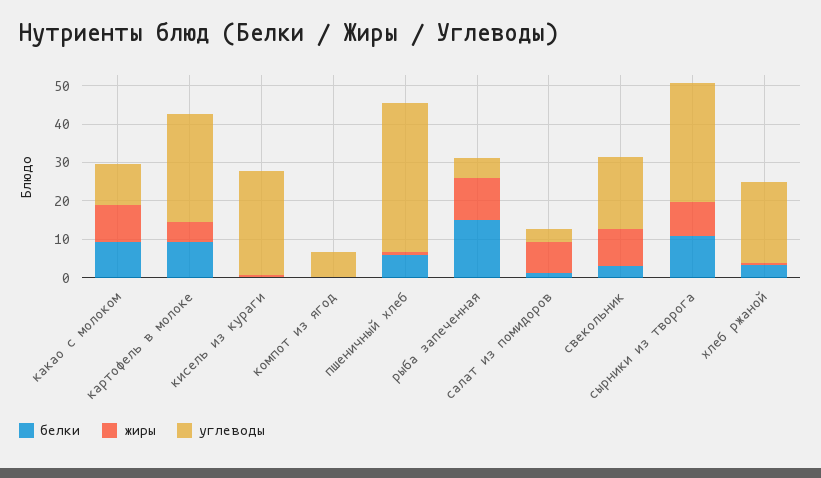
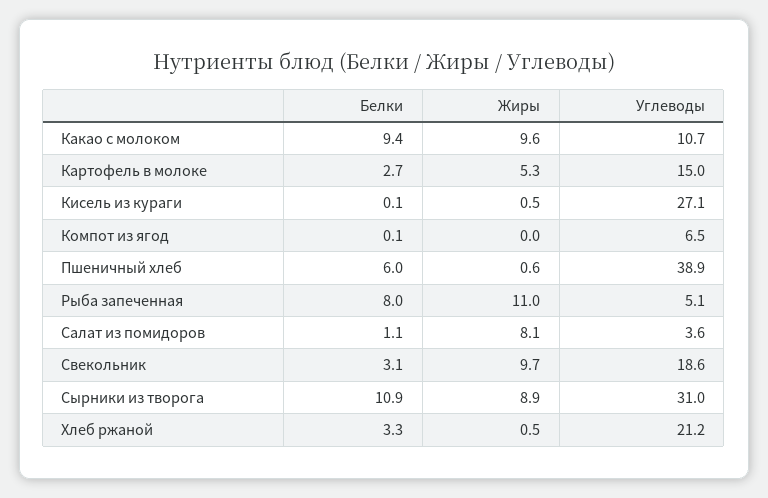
белки, картофель в молоке: 10 -> 2.7
углеводы, картофель в молоке: 27.5 -> 15
белки, рыба запеченная: 15 -> 8

